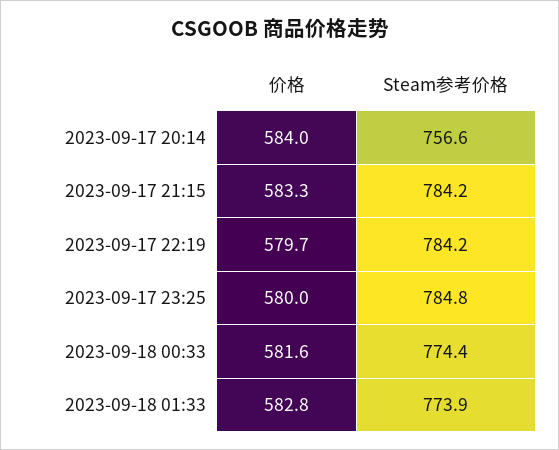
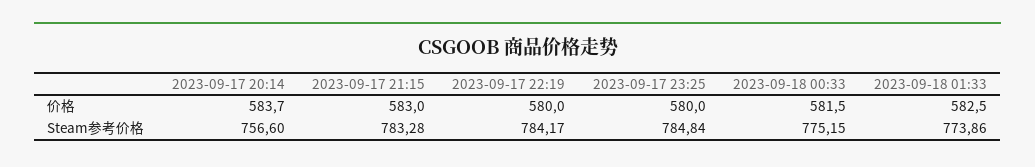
价格, 2023-09-17 20:14: 584 -> 583.7
价格, 2023-09-17 21:15: 583.3 -> 583
Steam参考价格, 2023-09-17 21:15: 784.2 -> 783.28
价格, 2023-09-17 22:19: 579.7 -> 580
价格, 2023-09-18 00:33: 581.6 -> 581.5
Steam参考价格, 2023-09-18 00:33: 774.4 -> 775.15
价格, 2023-09-18 01:33: 582.8 -> 582.5

